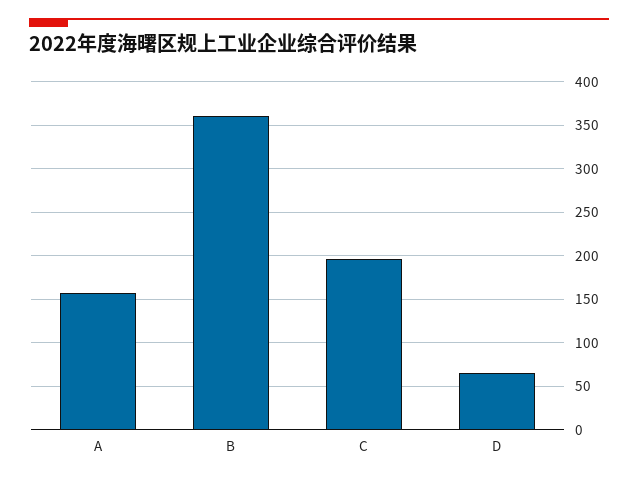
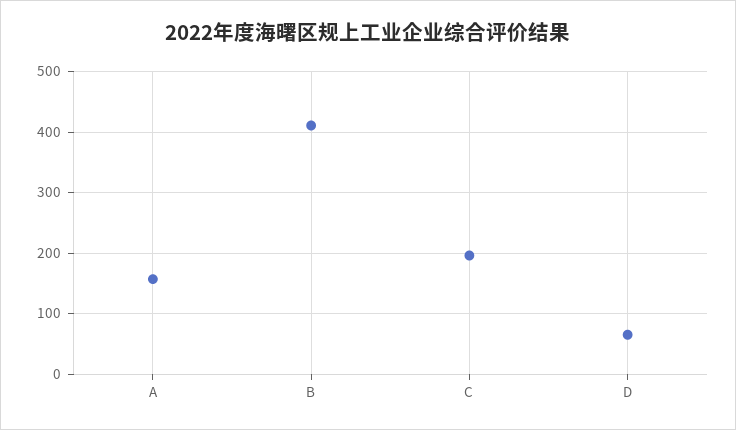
B: 360 -> 410

